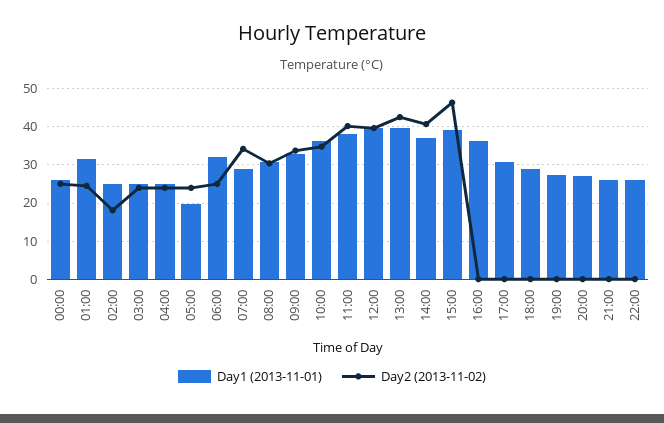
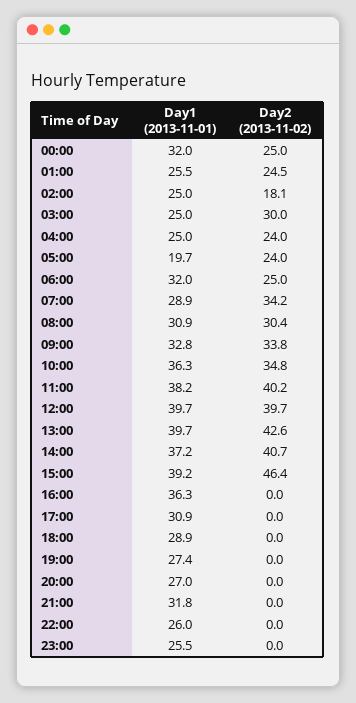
Day1 (2013-11-01), 00:00: 26 -> 32
Day1 (2013-11-01), 01:00: 32 -> 25.5
Day2 (2013-11-02), 03:00: 24 -> 30
Day1 (2013-11-01), 21:00: 26 -> 31.8
Day1 (2013-11-01), 23:00: none -> 25.5
Day2 (2013-11-02), 23:00: none -> 0

